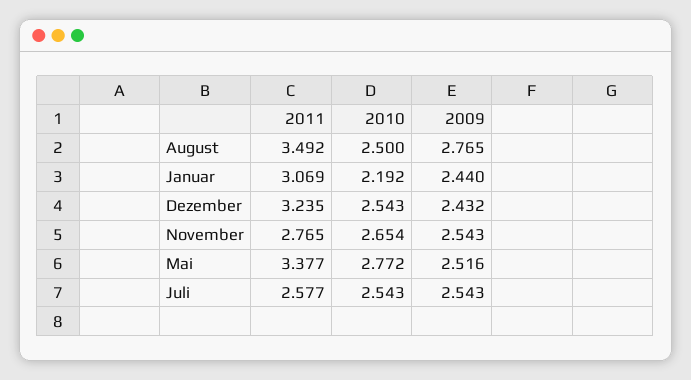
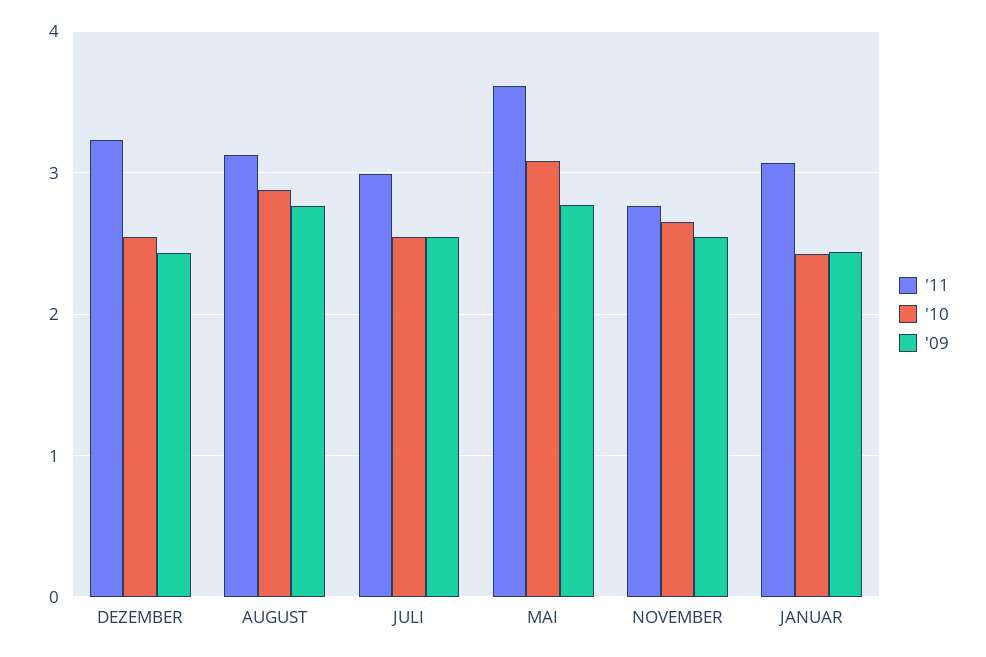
2011, August: 3.492 -> 3.1
2010, August: 2.5 -> 2.9
2010, Januar: 2.192 -> 2.4
2011, Mai: 3.377 -> 3.6
2010, Mai: 2.772 -> 3.1
2009, Mai: 2.516 -> 2.8
2011, Juli: 2.577 -> 3

